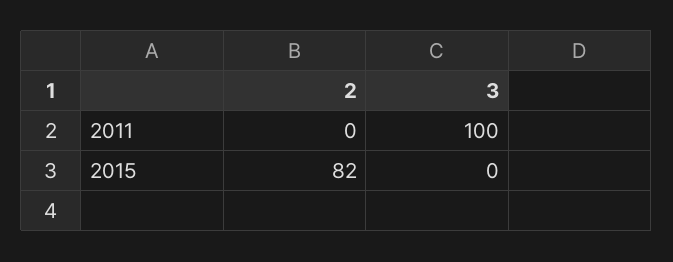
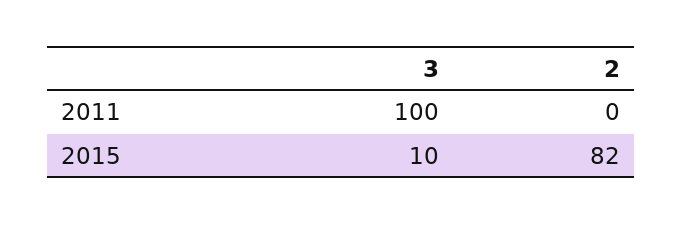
3, 2015: 0 -> 10

